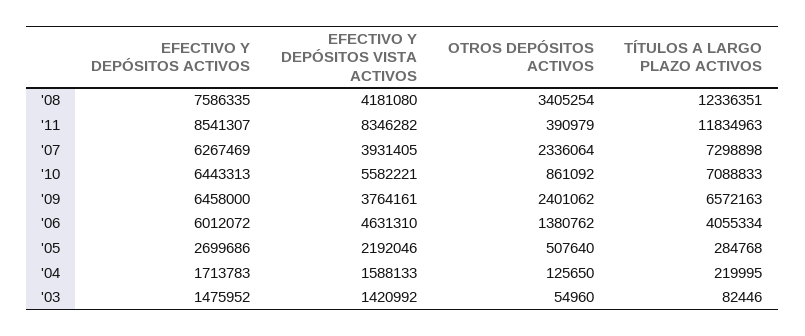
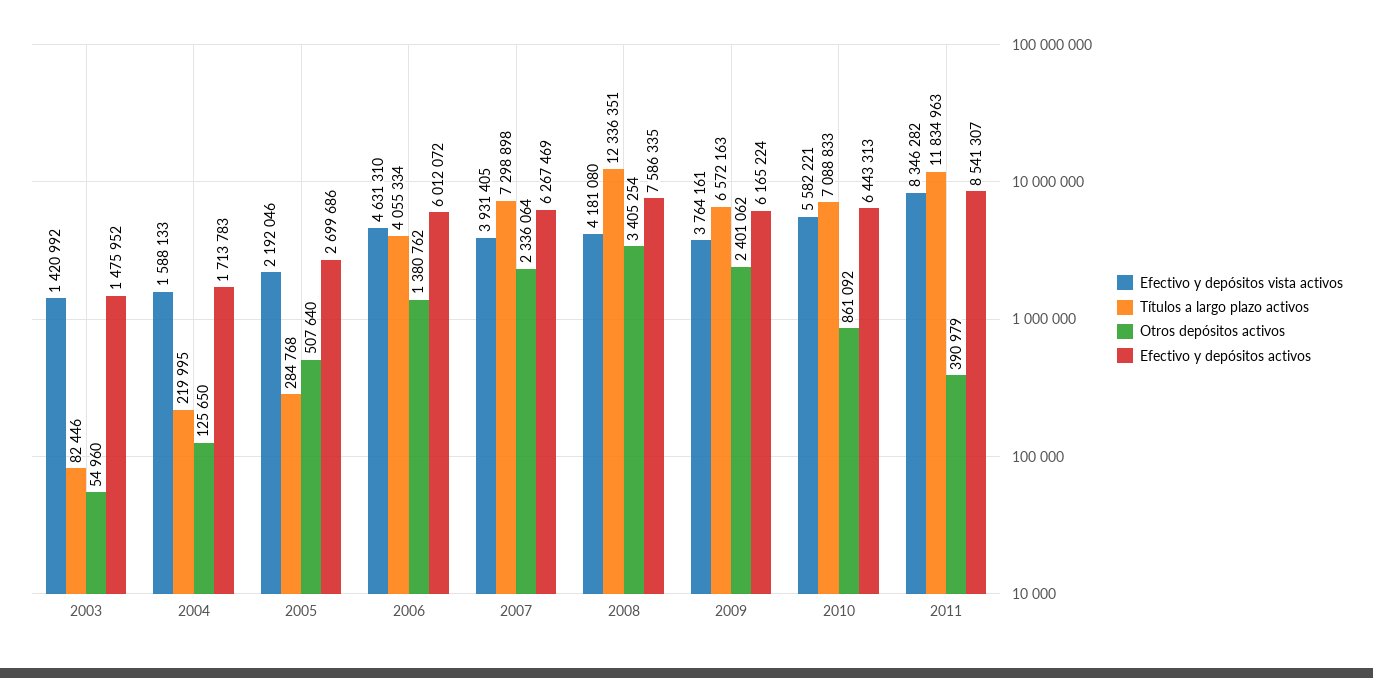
EFECTIVO Y DEPÓSITOS ACTIVOS, '09: 6458000 -> 6165224

